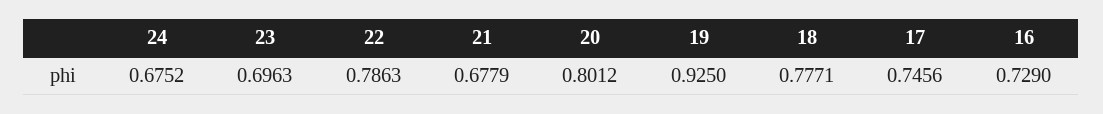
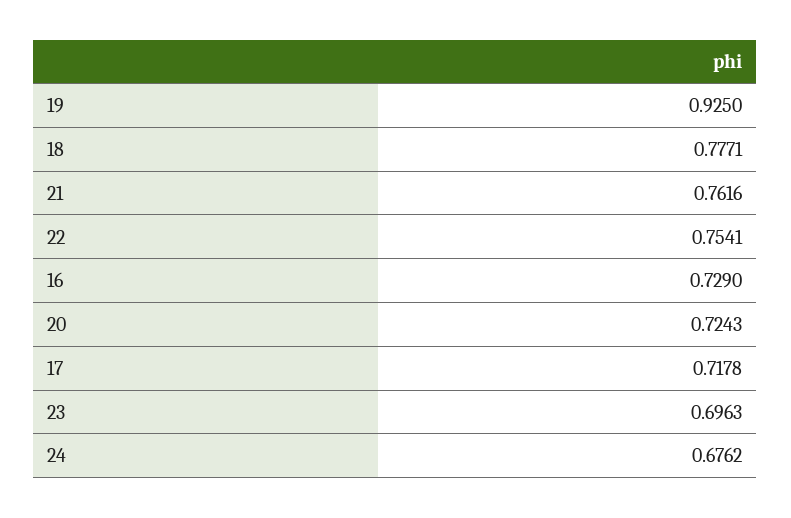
24: 0.6752 -> 0.6762
22: 0.7863 -> 0.7541
21: 0.6779 -> 0.7616
20: 0.8012 -> 0.7243
17: 0.7456 -> 0.7178

